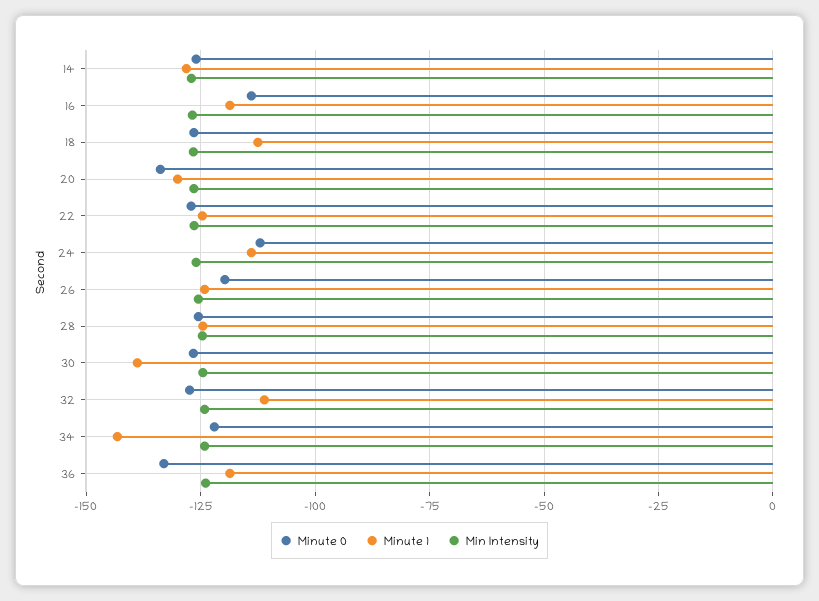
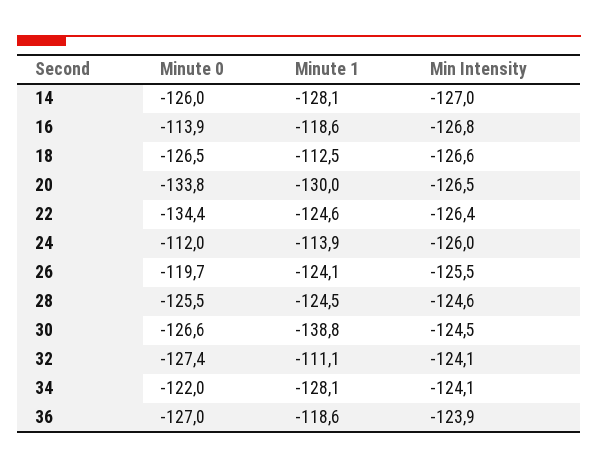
Minute 0, 22: -127.5 -> -134.4
Minute 1, 34: -142.5 -> -128.1
Minute 0, 36: -132.5 -> -127

